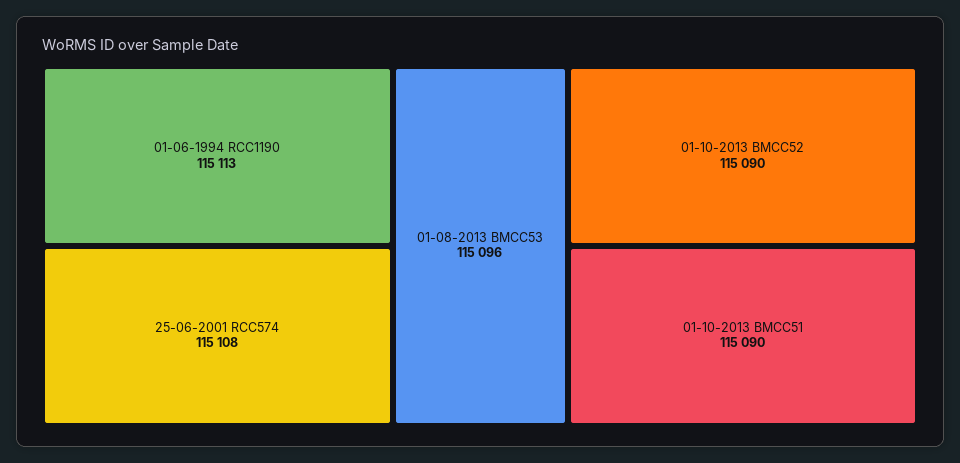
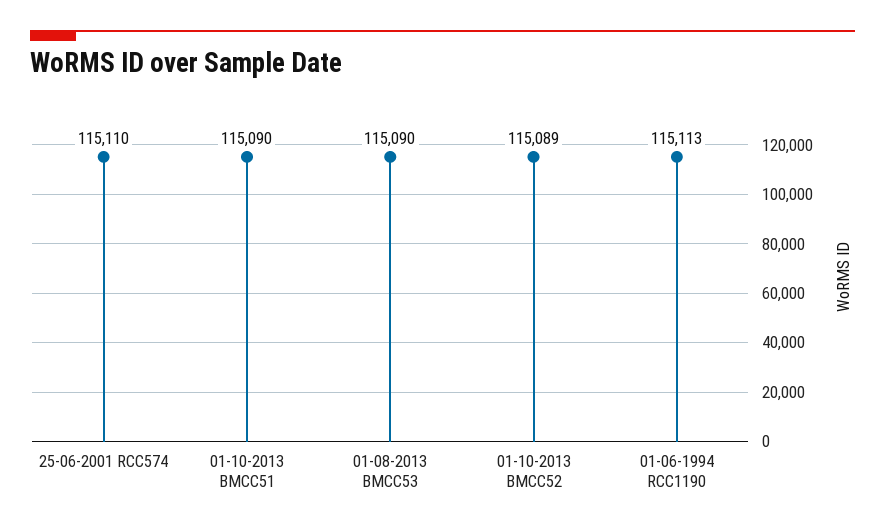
25-06-2001 RCC574: 115108 -> 115110
01-08-2013 BMCC53: 115096 -> 115090
01-10-2013 BMCC52: 115090 -> 115089

